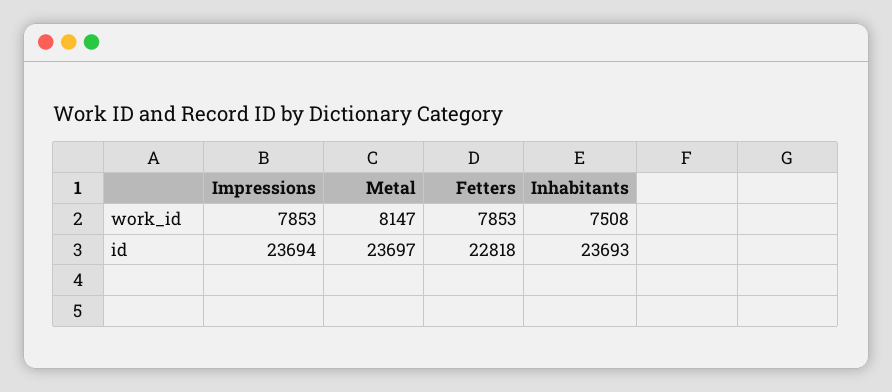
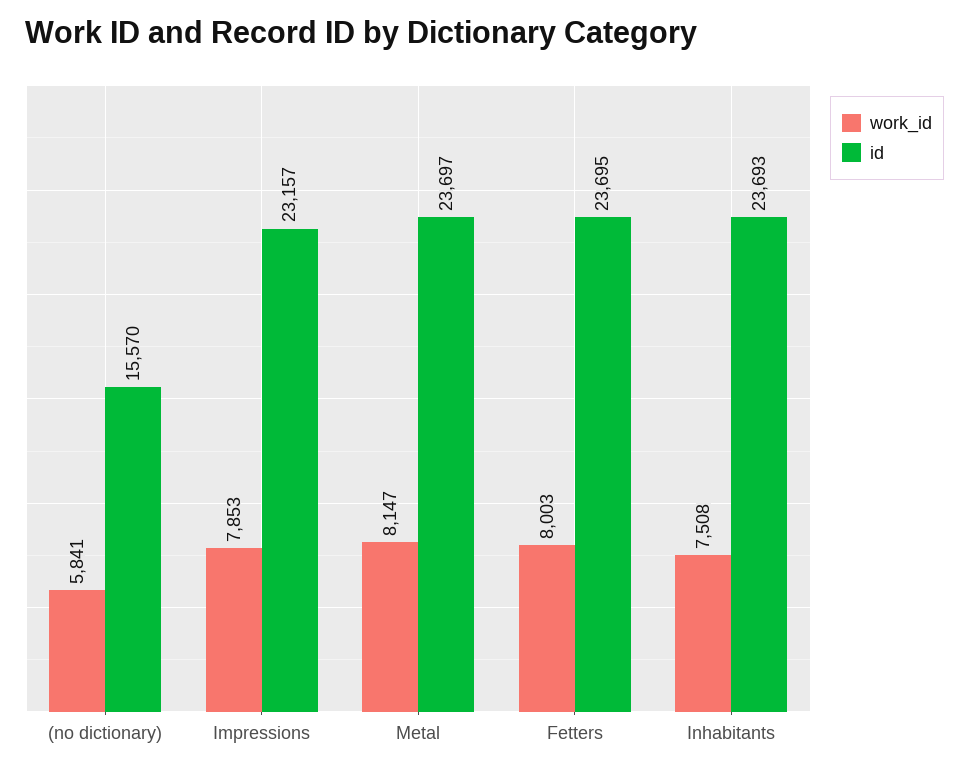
work_id, Fetters: 7853 -> 8003
id, Impressions: 23694 -> 23157
id, Fetters: 22818 -> 23695
work_id, (no dictionary): none -> 5841
id, (no dictionary): none -> 15570

